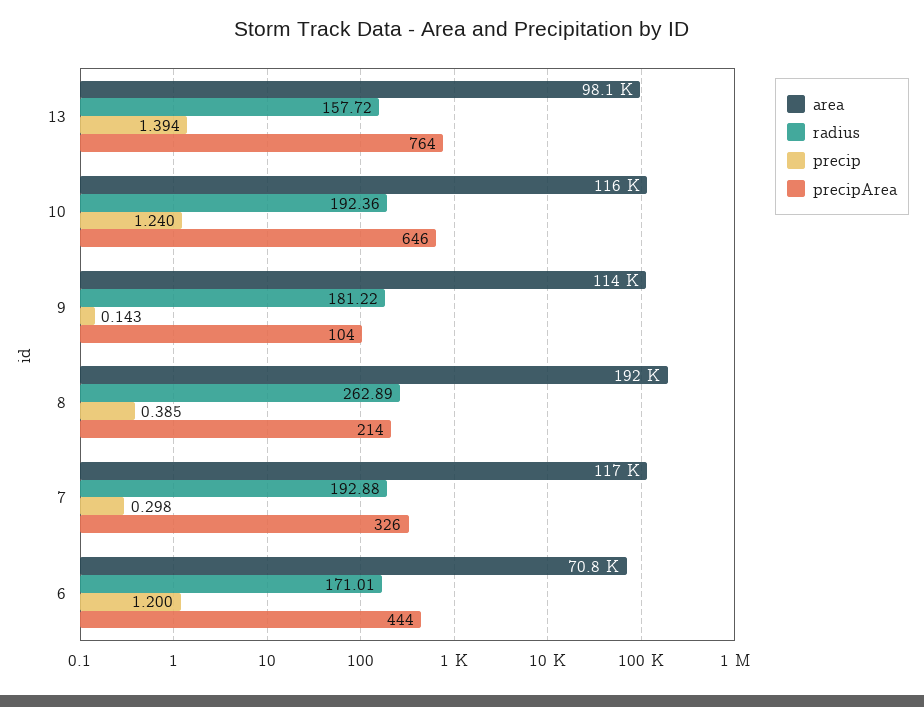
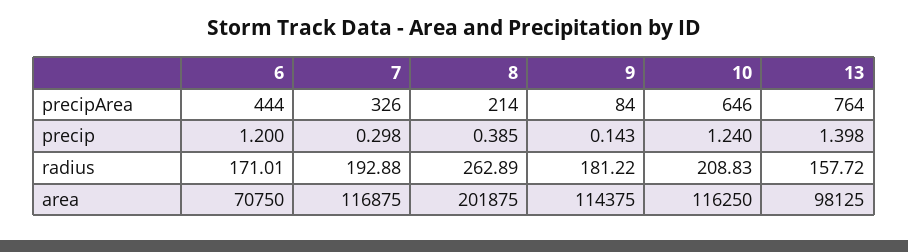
precip, 13: 1.394 -> 1.398
radius, 10: 192.36 -> 208.83
precipArea, 9: 104 -> 84
area, 8: 192000 -> 201875

